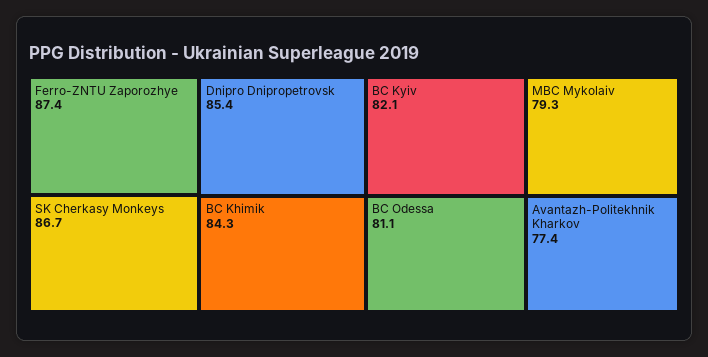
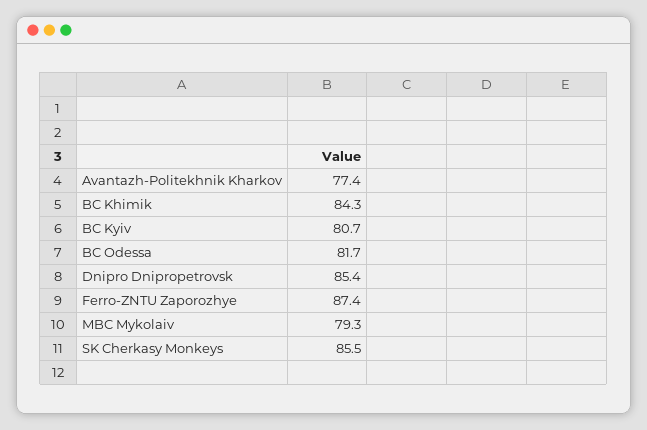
SK Cherkasy Monkeys: 86.7 -> 85.5
BC Kyiv: 82.1 -> 80.7
BC Odessa: 81.1 -> 81.7

